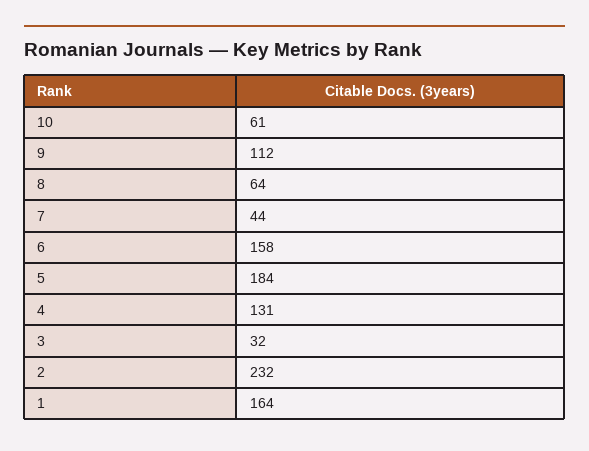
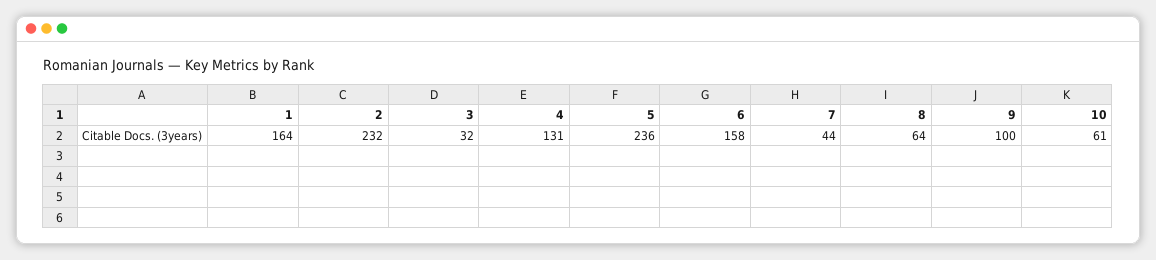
9: 112 -> 100
5: 184 -> 236

